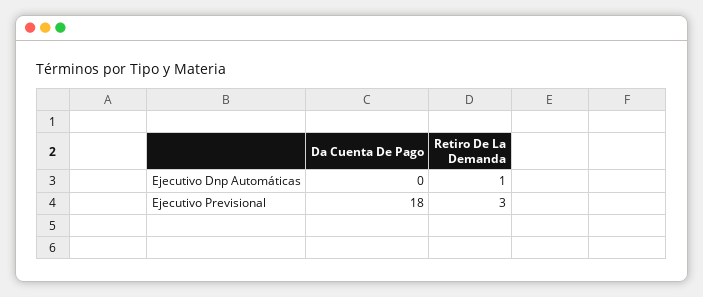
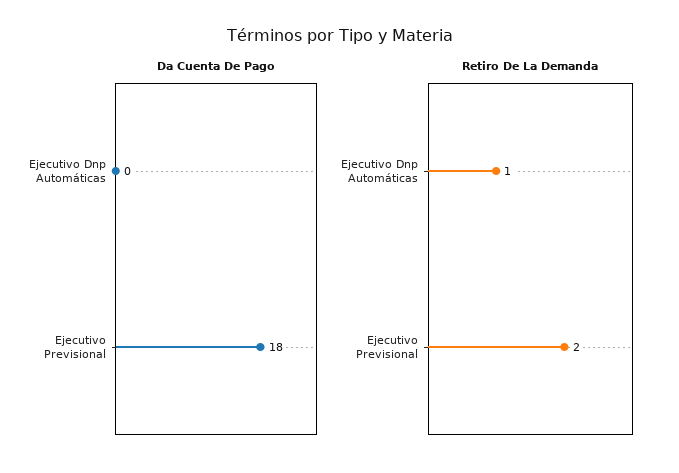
Retiro De La Demanda, Ejecutivo Previsional: 3 -> 2

